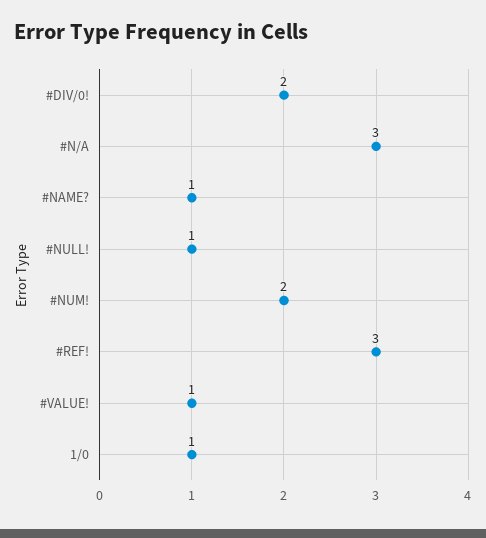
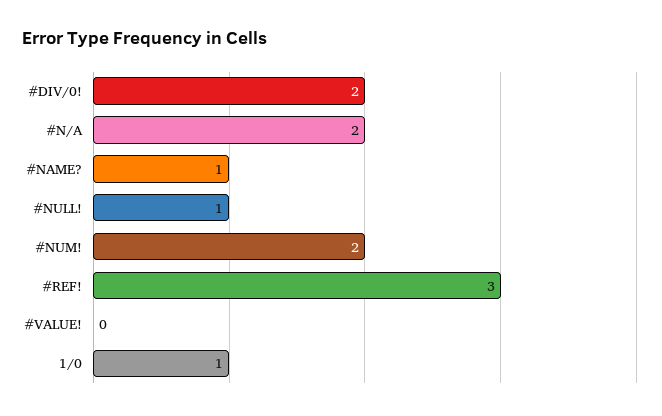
#N/A: 3 -> 2
#VALUE!: 1 -> 0

